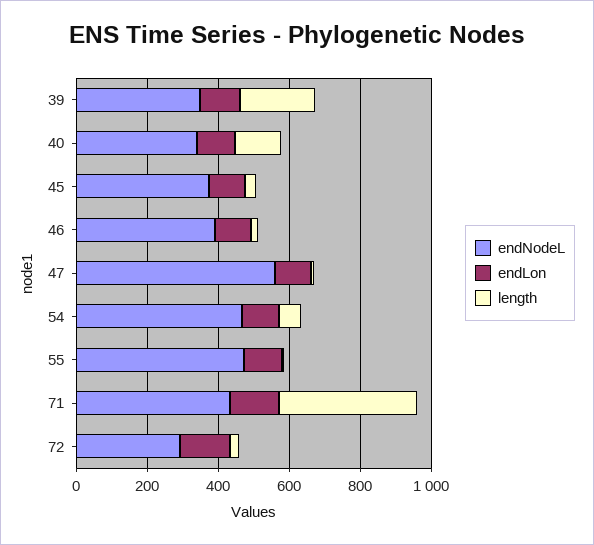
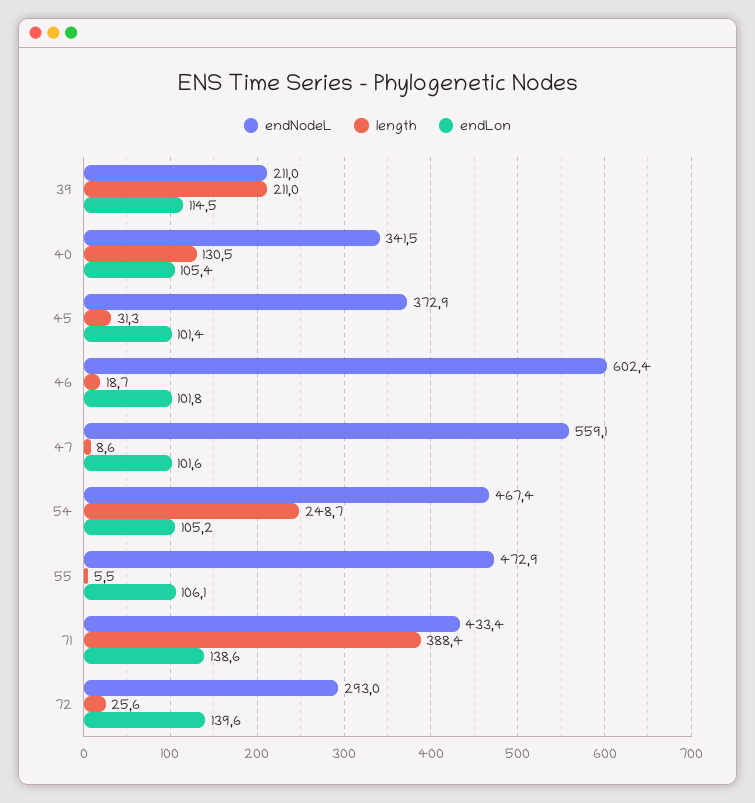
endNodeL, 39: 350 -> 211
endNodeL, 46: 400 -> 602.4
length, 54: 50 -> 248.7

